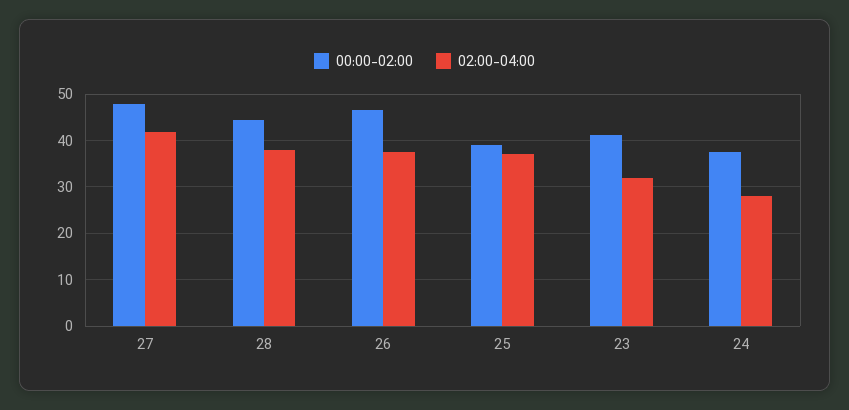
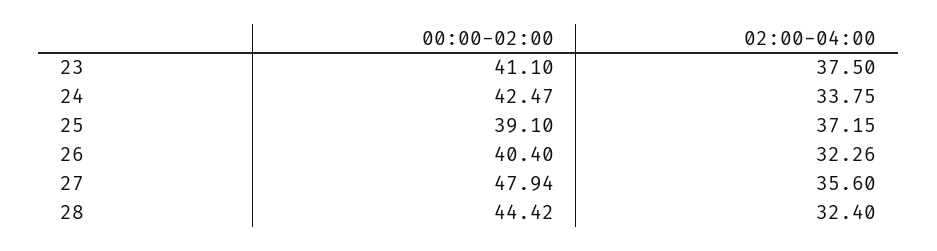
02:00-04:00, 27: 42 -> 35.6
02:00-04:00, 28: 38 -> 32.4
00:00-02:00, 26: 46 -> 40.4
02:00-04:00, 26: 38 -> 32.26
02:00-04:00, 23: 32 -> 37.5
00:00-02:00, 24: 38 -> 42.47
02:00-04:00, 24: 28 -> 33.75

